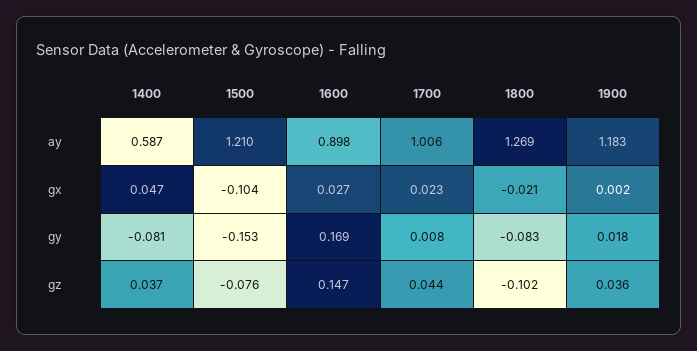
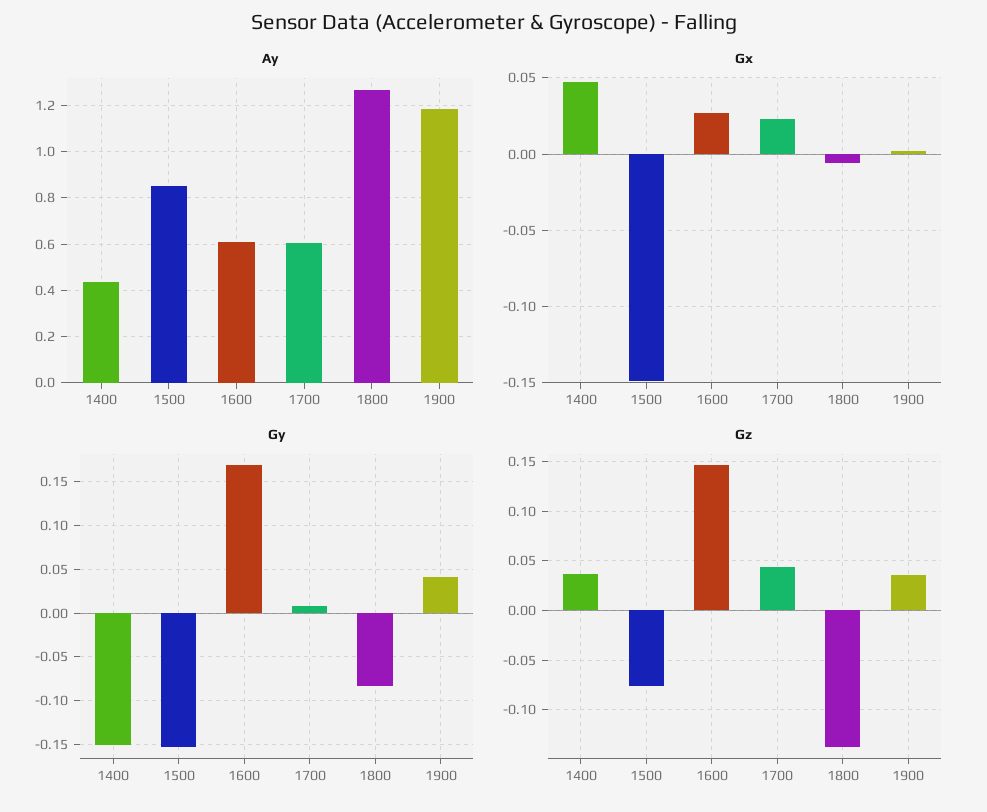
ay, 1400: 0.587 -> 0.45
ay, 1500: 1.21 -> 0.85
ay, 1600: 0.898 -> 0.6
ay, 1700: 1.006 -> 0.6
gx, 1500: -0.104 -> -0.15
gx, 1800: -0.021 -> -0.005
gy, 1400: -0.081 -> -0.15
gy, 1900: 0.018 -> 0.04
gz, 1800: -0.102 -> -0.14

